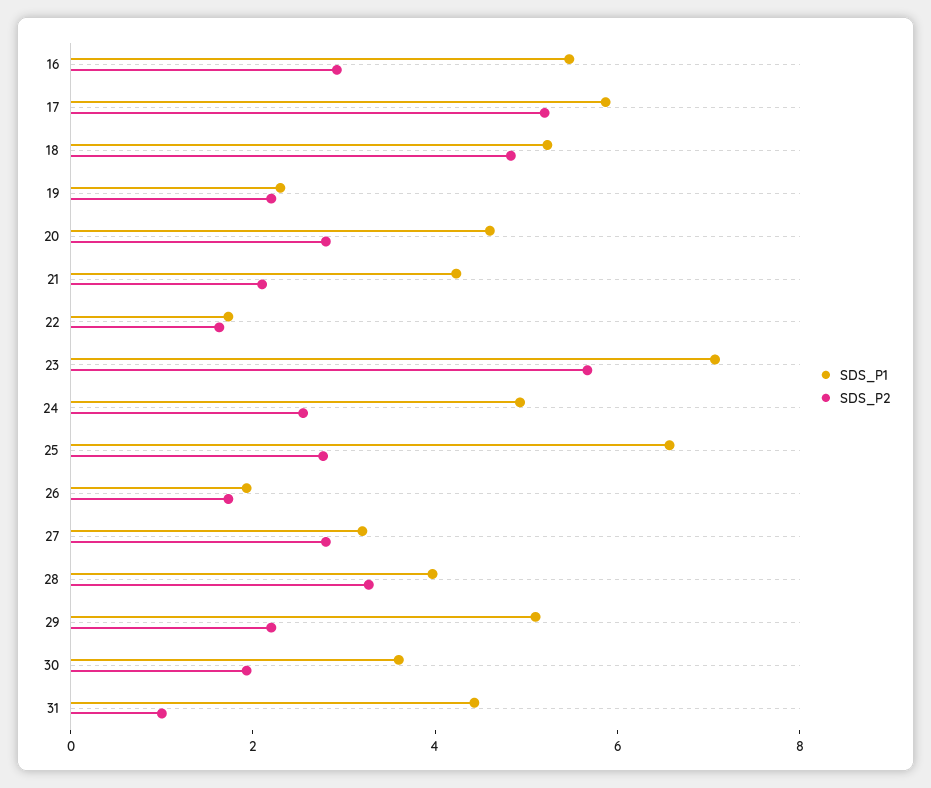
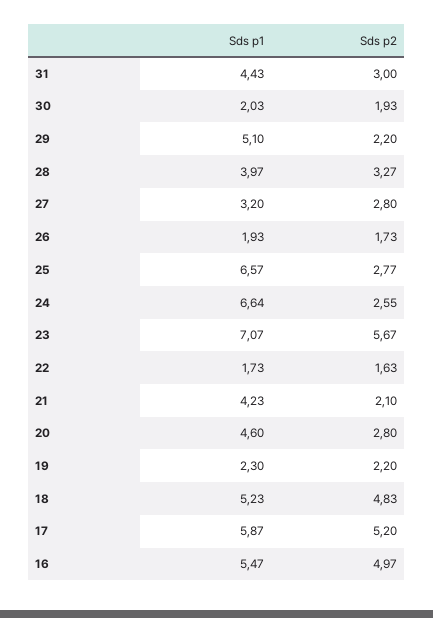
SDS_P2, 16: 3 -> 4.97
SDS_P1, 24: 5 -> 6.64
SDS_P1, 30: 3.5 -> 2.03
SDS_P2, 31: 1 -> 3

